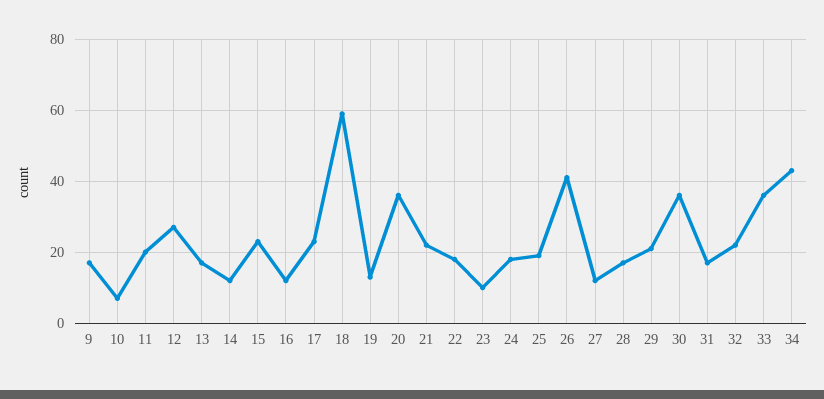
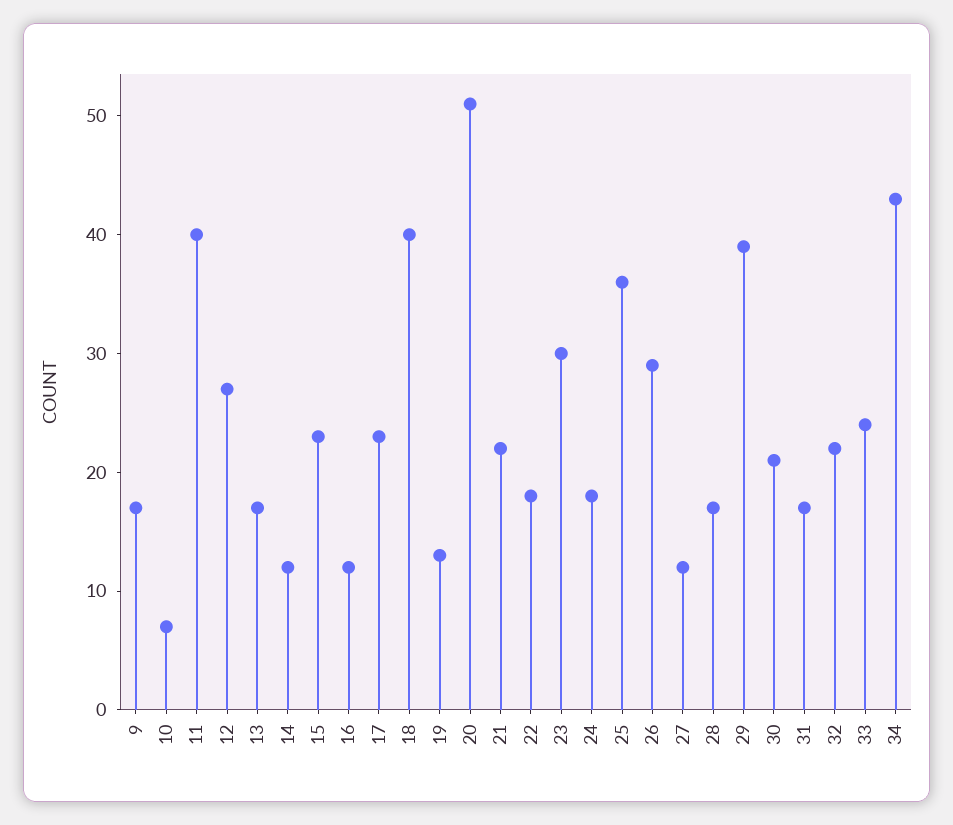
11: 20 -> 40
18: 60 -> 40
20: 35 -> 51
23: 10 -> 30
25: 20 -> 36
26: 40 -> 29
29: 20 -> 39
30: 35 -> 21
33: 35 -> 24

